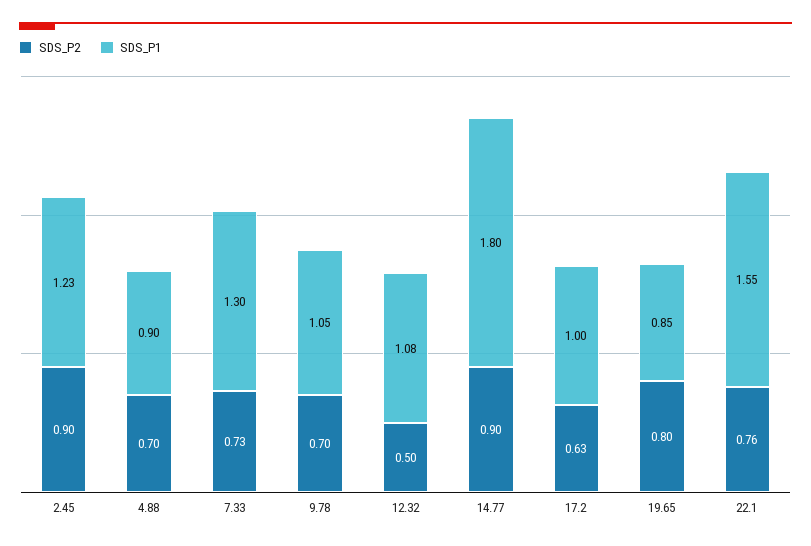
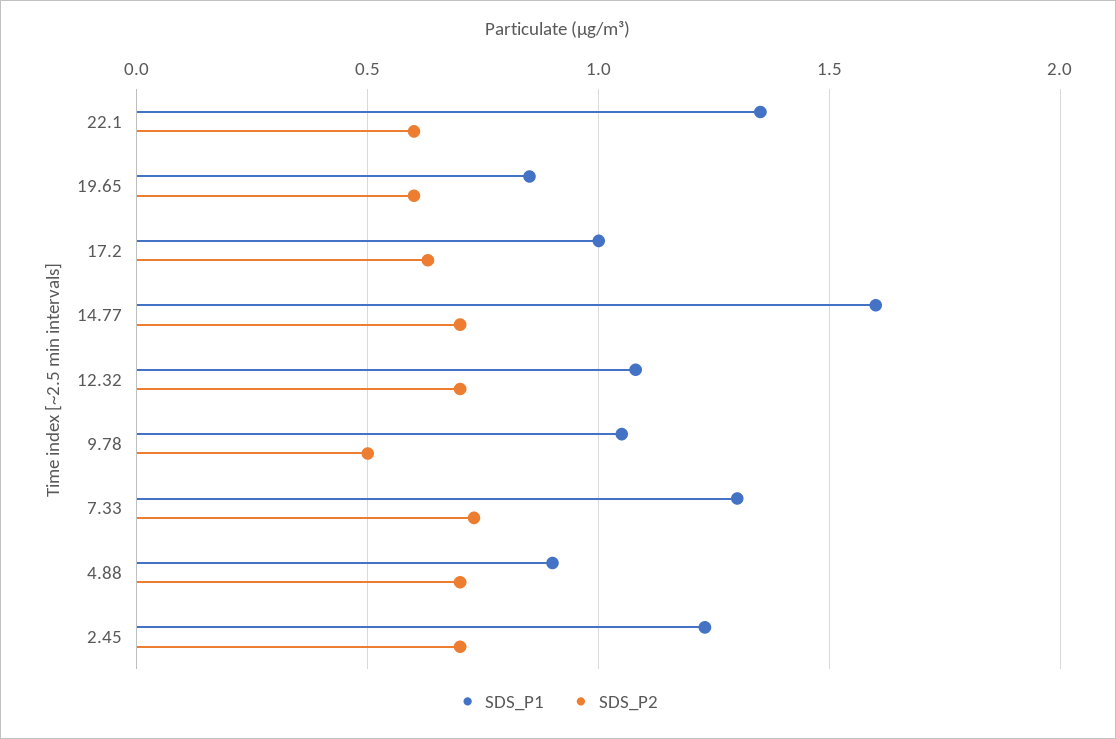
SDS_P2, 2.45: 0.9 -> 0.7
SDS_P2, 9.78: 0.7 -> 0.5
SDS_P2, 12.32: 0.5 -> 0.7
SDS_P2, 14.77: 0.9 -> 0.7
SDS_P1, 14.77: 1.8 -> 1.6
SDS_P2, 19.65: 0.8 -> 0.6
SDS_P2, 22.1: 0.76 -> 0.6
SDS_P1, 22.1: 1.55 -> 1.35

